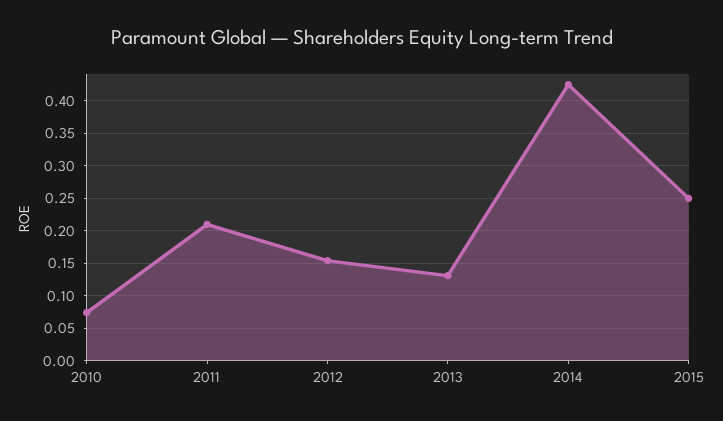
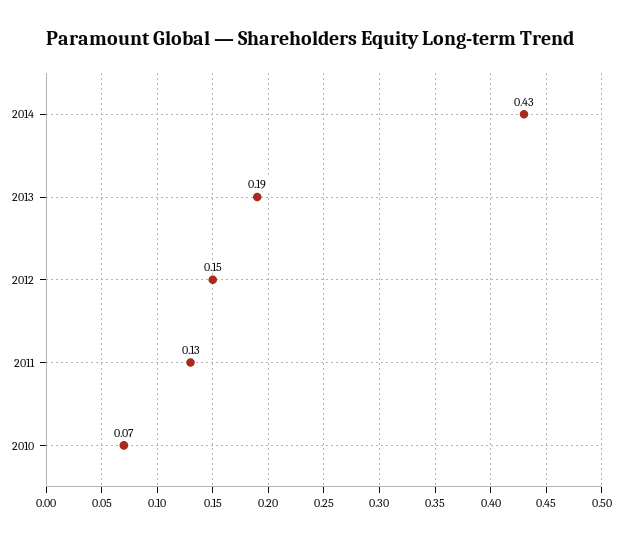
2011: 0.21 -> 0.13
2013: 0.13 -> 0.19
2015: 0.25 -> none

